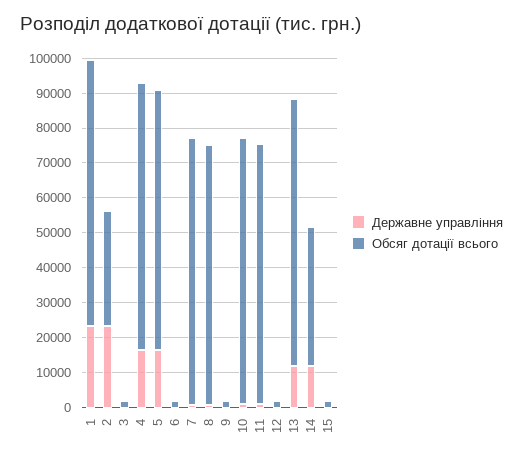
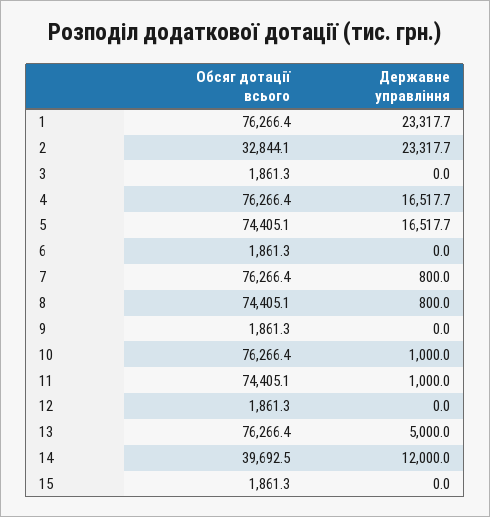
Державне управління, 13: 12500 -> 5000

